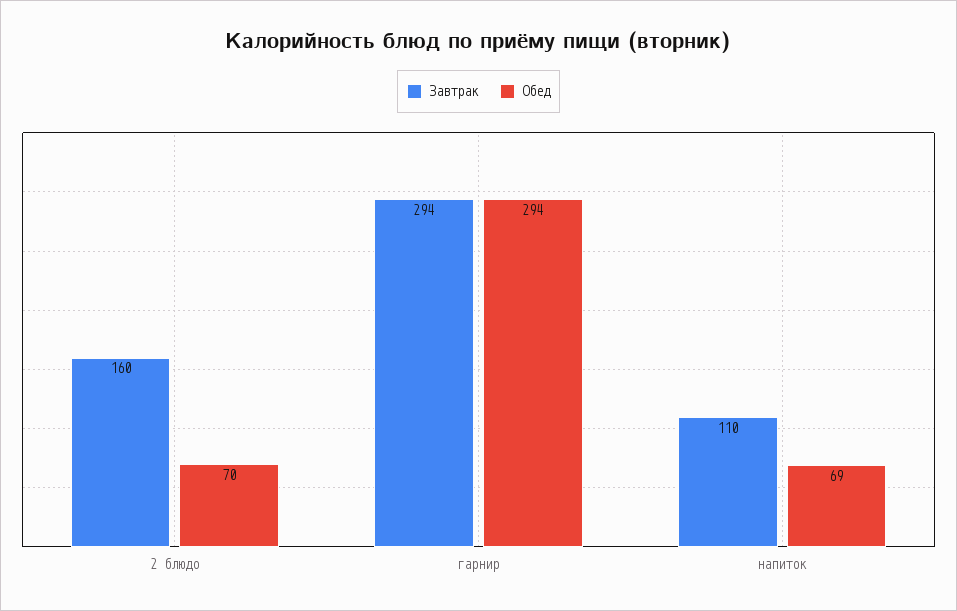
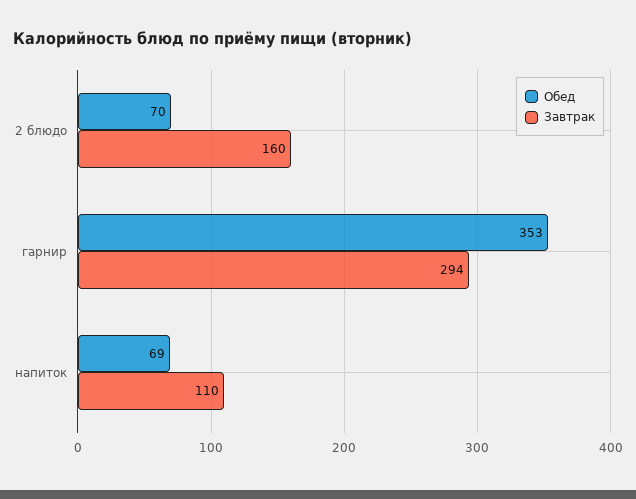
Обед, гарнир: 294 -> 353

